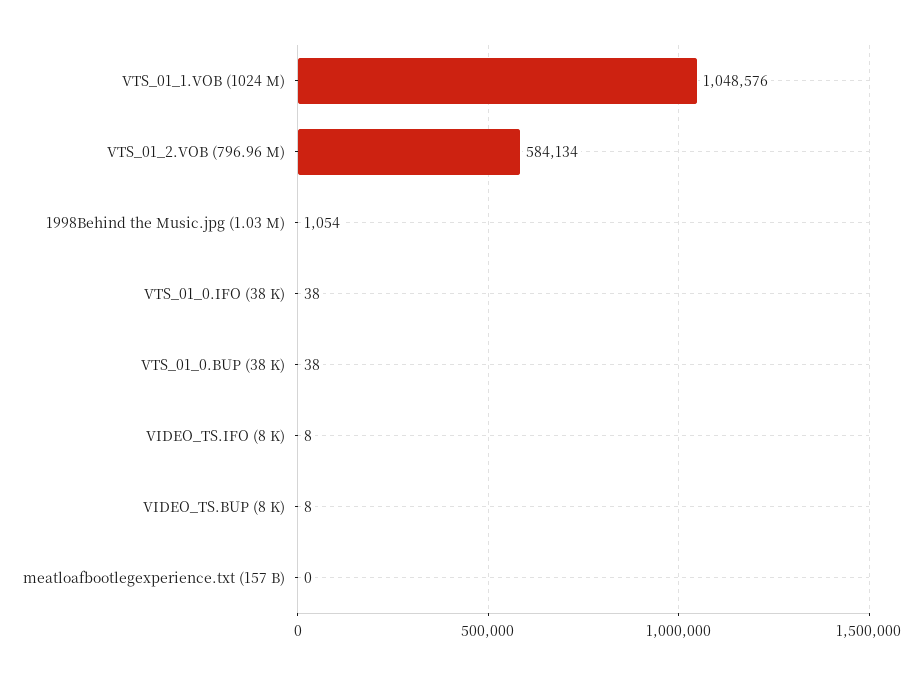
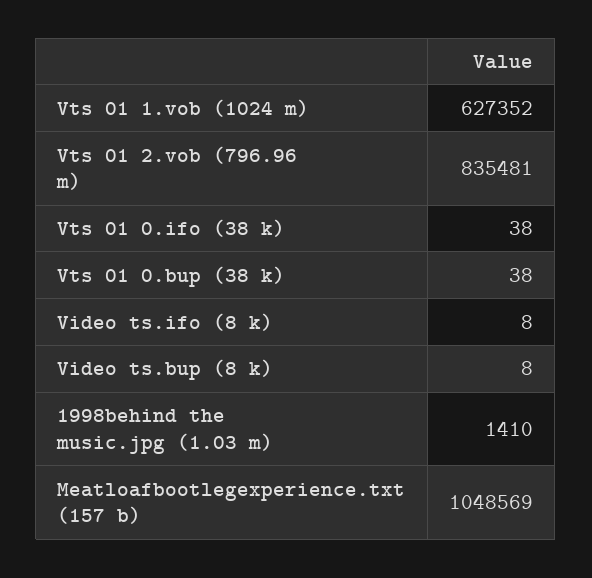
VTS_01_1.VOB (1024 M): 1048576 -> 627352
VTS_01_2.VOB (796.96 M): 584134 -> 835481
1998Behind the Music.jpg (1.03 M): 1054 -> 1410
meatloafbootlegexperience.txt (157 B): 0 -> 1048569

